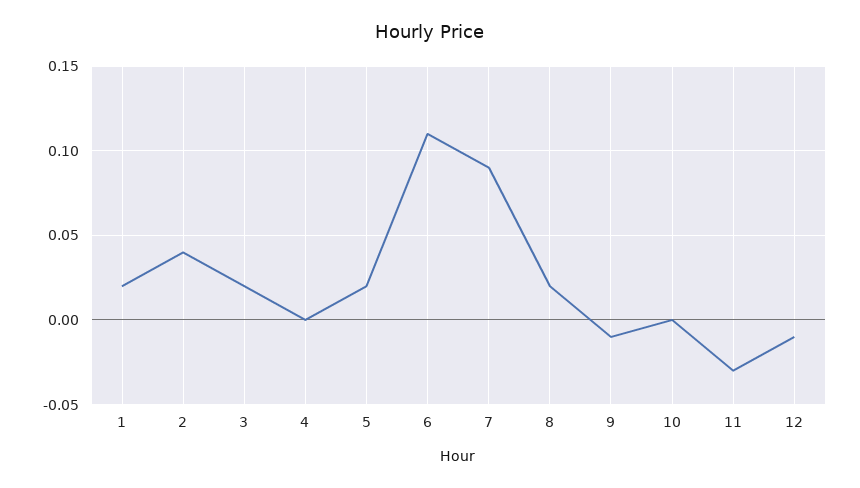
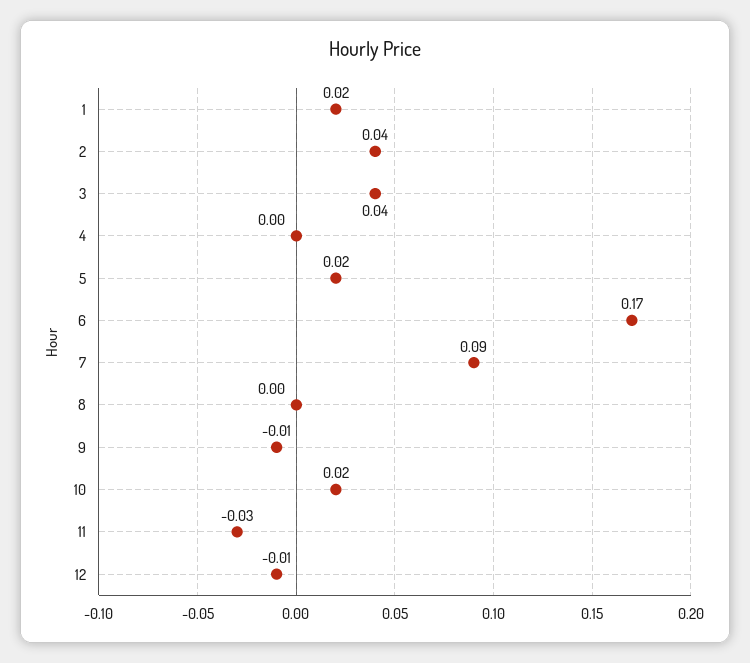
3: 0.02 -> 0.04
6: 0.11 -> 0.17
8: 0.02 -> 0
10: 0 -> 0.02

